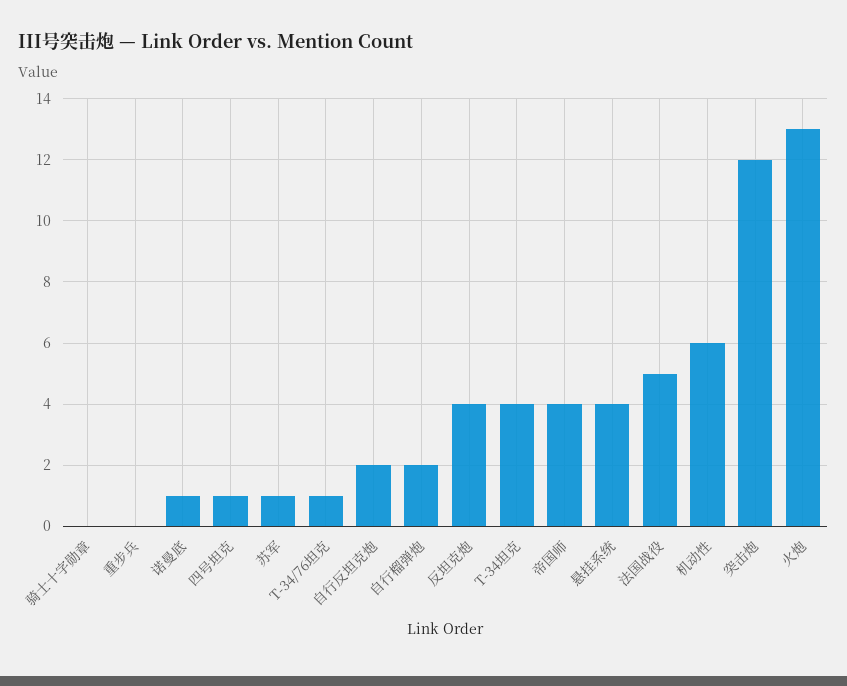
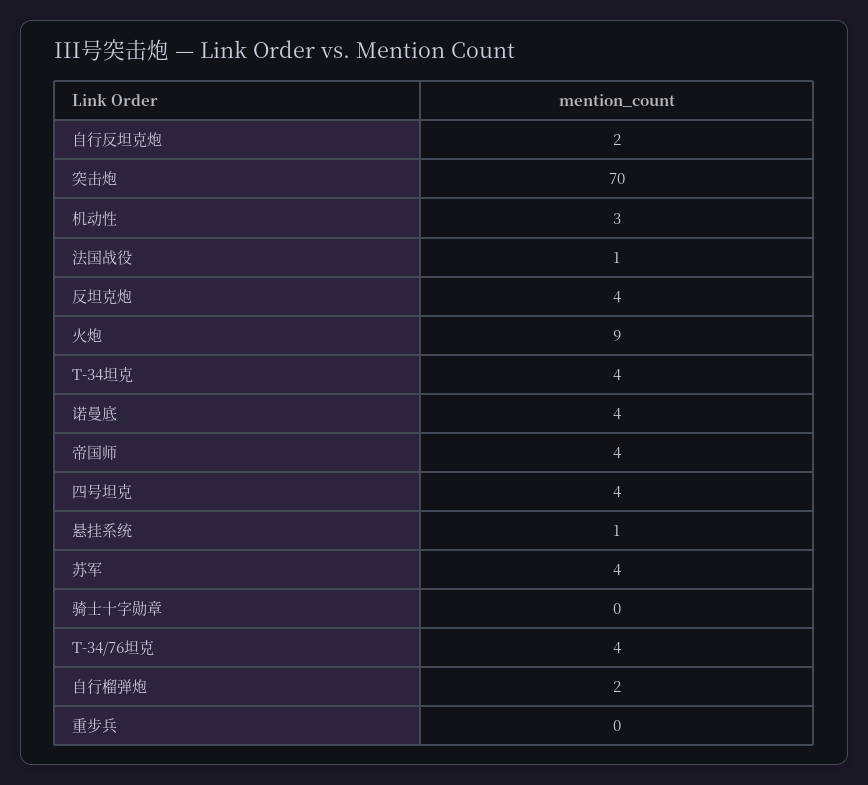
诺曼底: 1 -> 4
四号坦克: 1 -> 4
苏军: 1 -> 4
T-34/76坦克: 1 -> 4
悬挂系统: 4 -> 1
法国战役: 5 -> 1
机动性: 6 -> 3
突击炮: 12 -> 70
火炮: 13 -> 9

